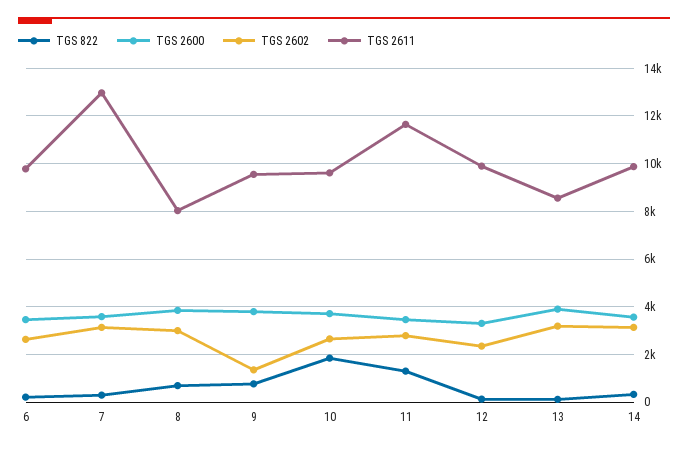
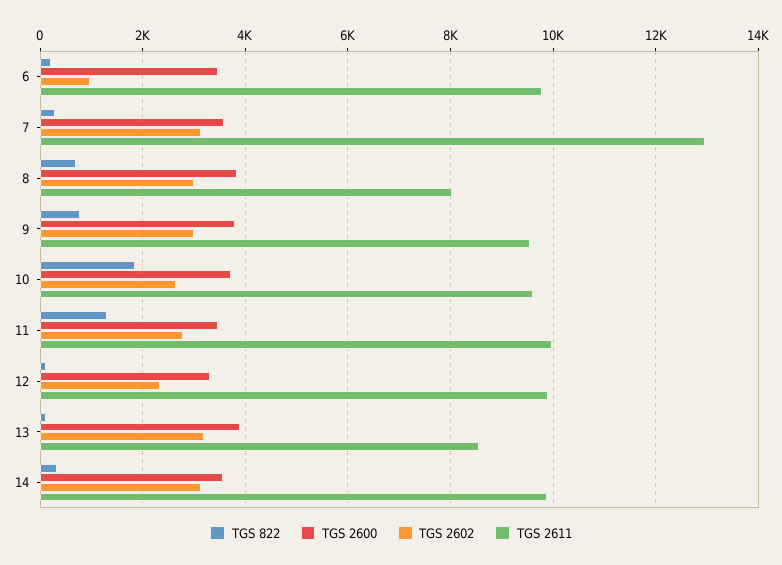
TGS 2602, 6: 2500 -> 1000
TGS 2602, 9: 1500 -> 3000
TGS 2611, 11: 11500 -> 10000

